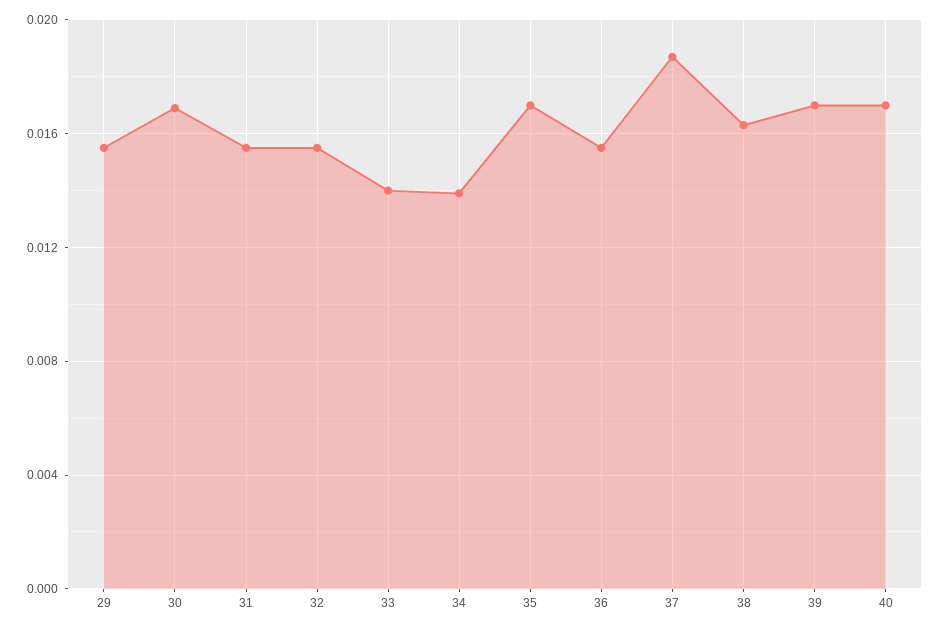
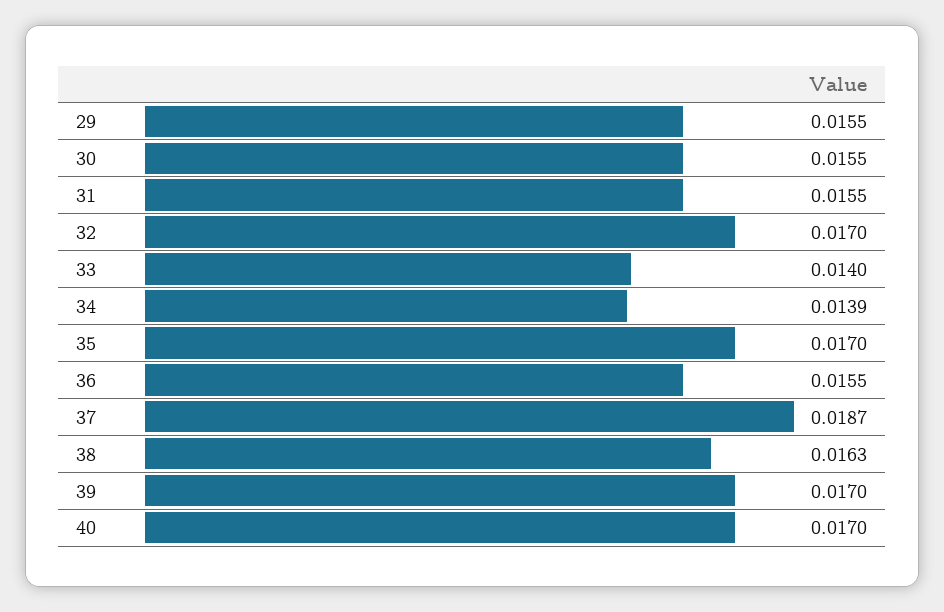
30: 0.017 -> 0.0155
32: 0.0155 -> 0.017

